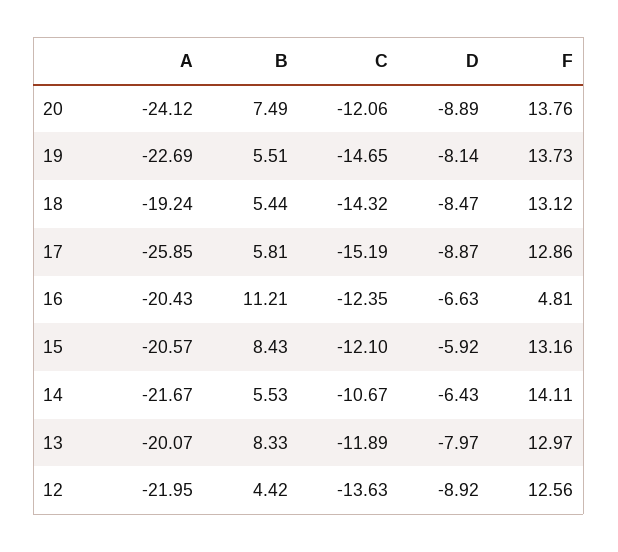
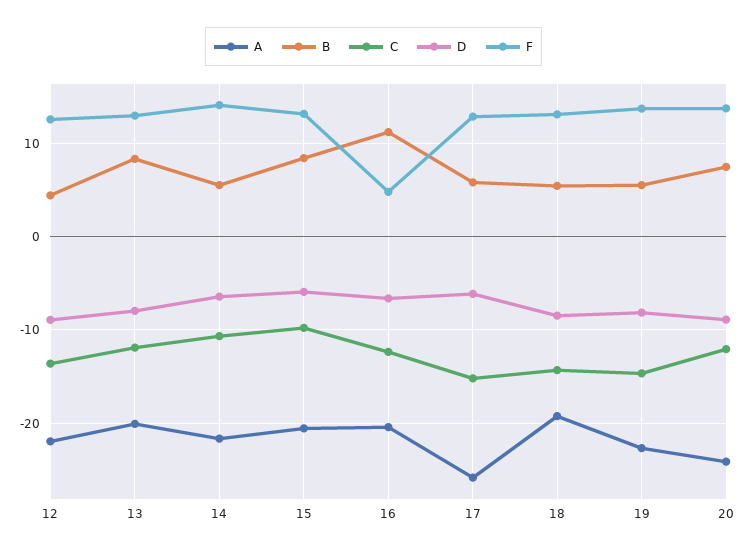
D, 17: -8.87 -> -6
C, 15: -12.1 -> -10

